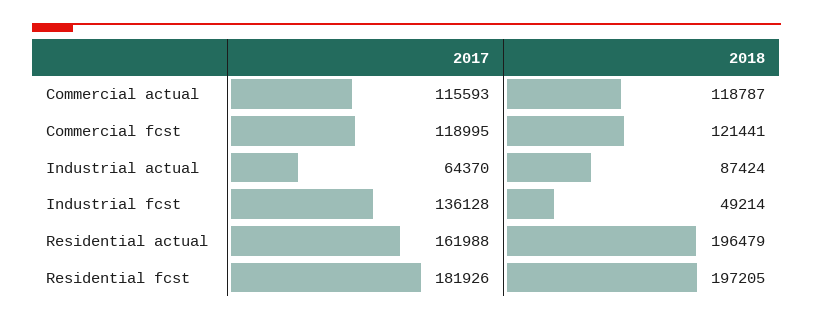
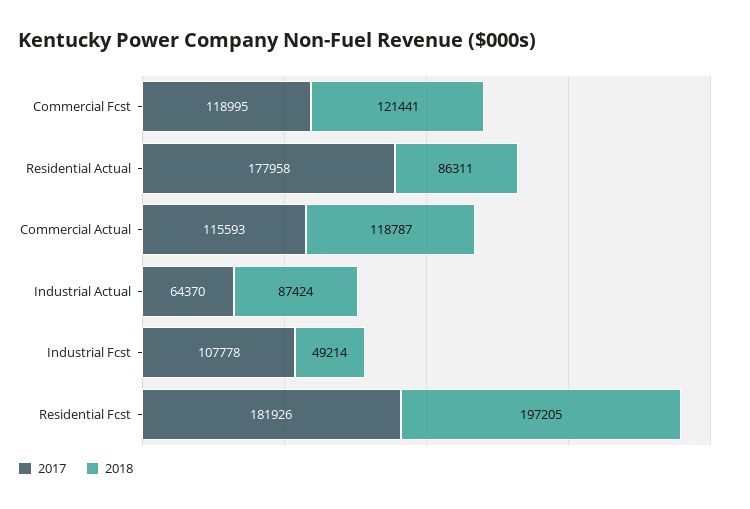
2017, Industrial fcst: 136128 -> 107778
2017, Residential actual: 161988 -> 177958
2018, Residential actual: 196479 -> 86311

